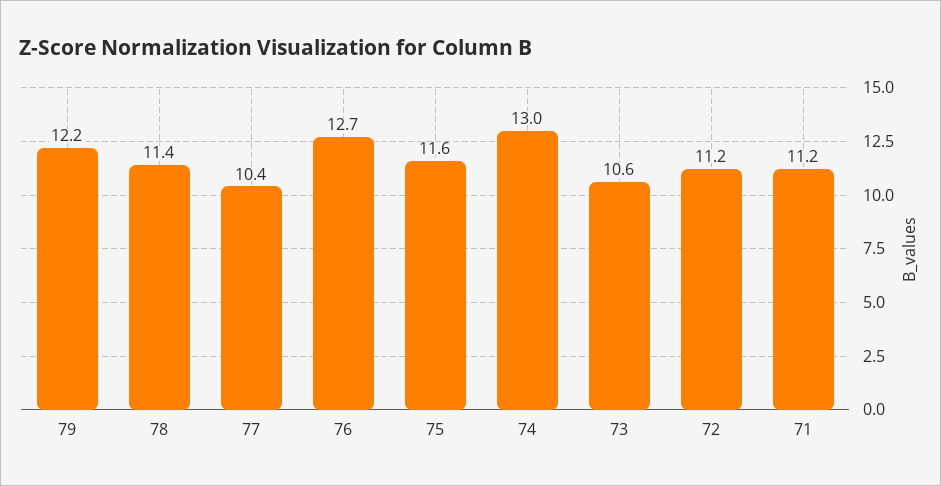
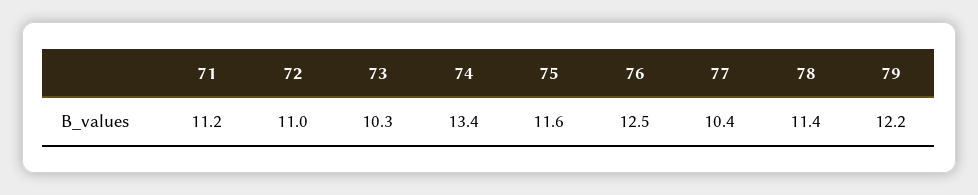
76: 12.7 -> 12.5
74: 13 -> 13.4
73: 10.6 -> 10.3
72: 11.2 -> 11

